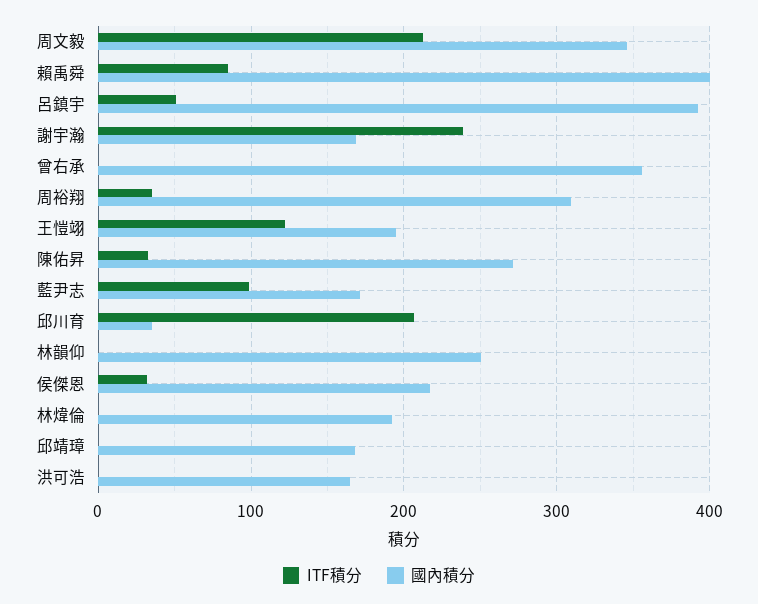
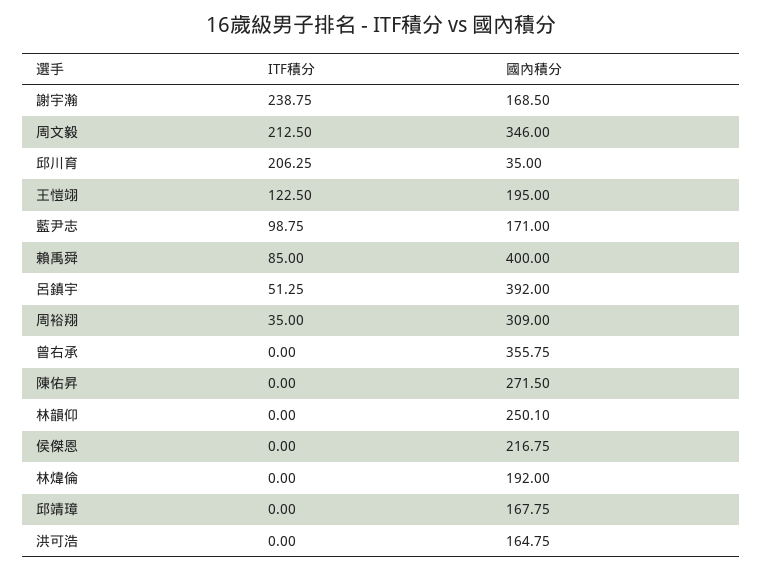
ITF積分, 陳佑昇: 30 -> 0
ITF積分, 侯傑恩: 30 -> 0

